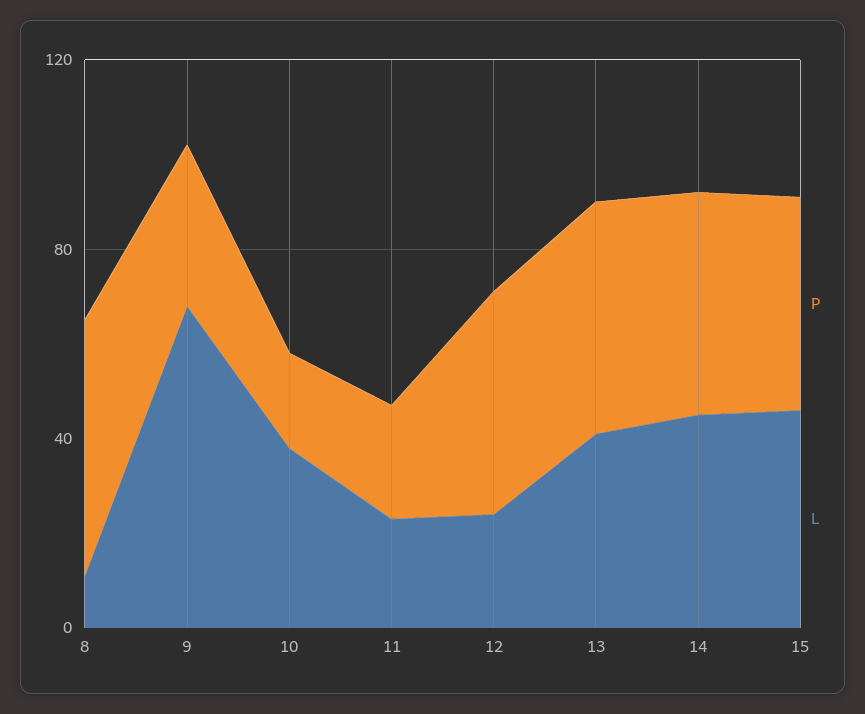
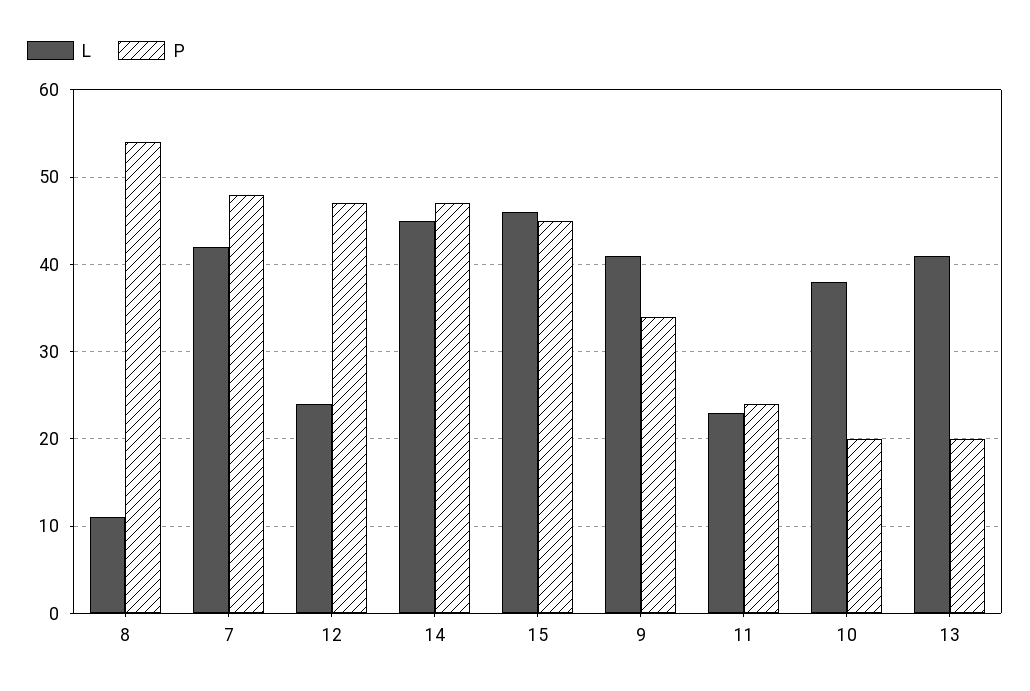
L, 9: 70 -> 41
P, 13: 50 -> 20
L, 7: none -> 42
P, 7: none -> 48

